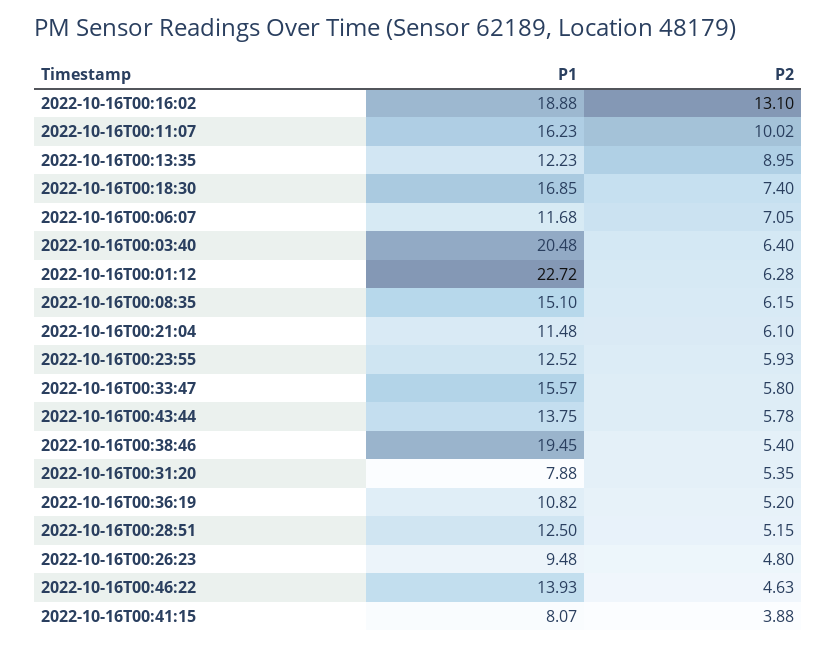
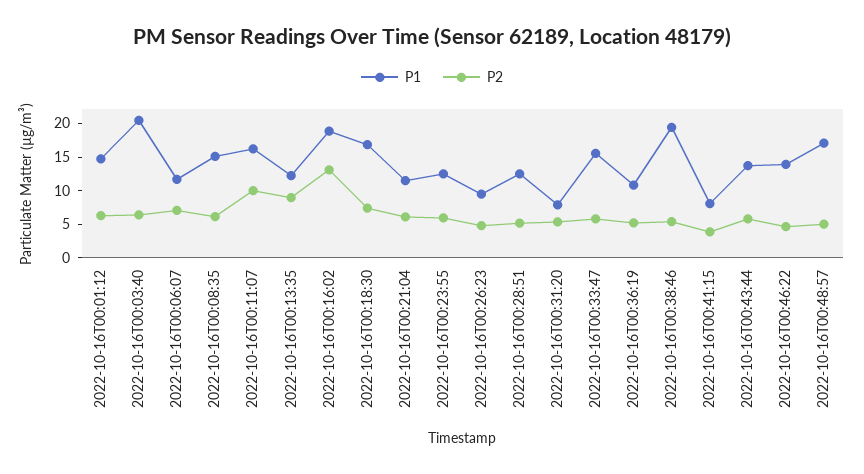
P1, 2022-10-16T00:01:12: 22.72 -> 15
P1, 2022-10-16T00:48:57: none -> 17.5
P2, 2022-10-16T00:48:57: none -> 5

